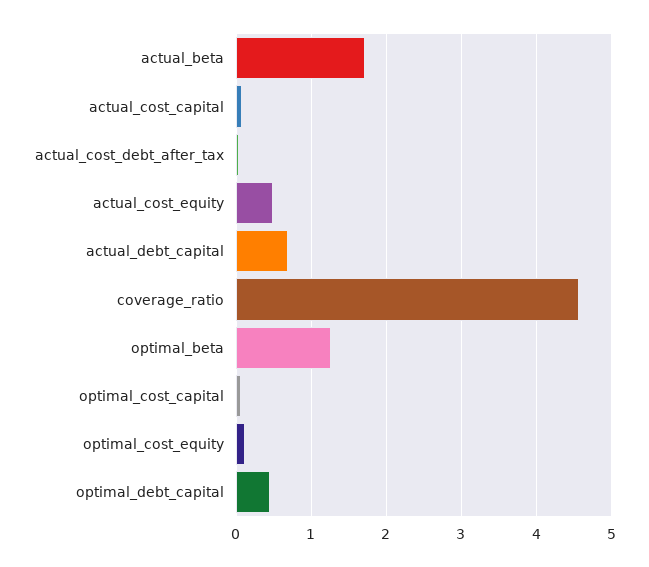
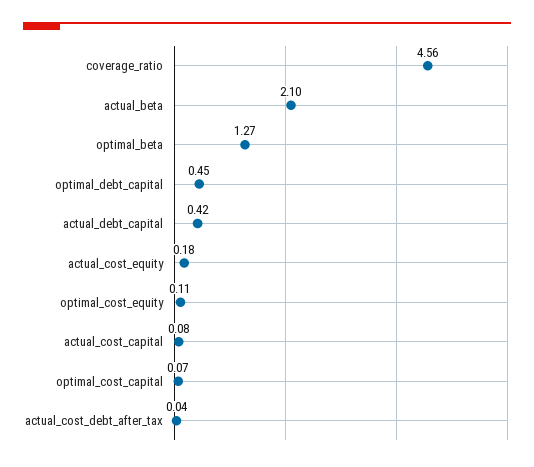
actual_beta: 1.7 -> 2.1
actual_cost_equity: 0.5 -> 0.18
actual_debt_capital: 0.7 -> 0.42

